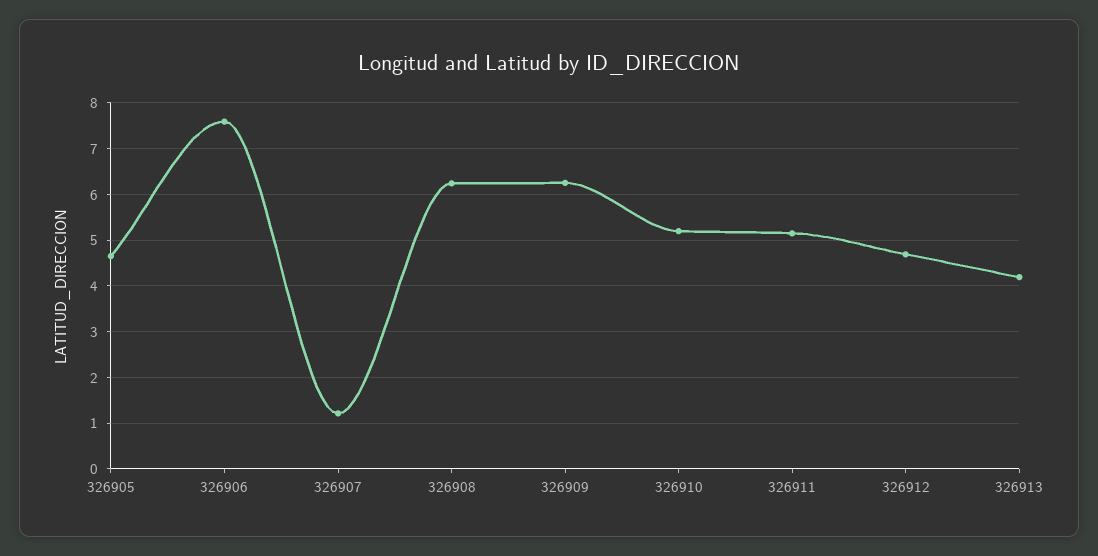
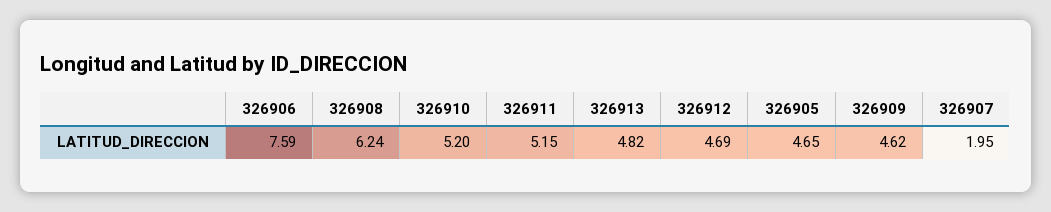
326907: 1.2 -> 1.95
326909: 6.2 -> 4.62
326913: 4.2 -> 4.82

